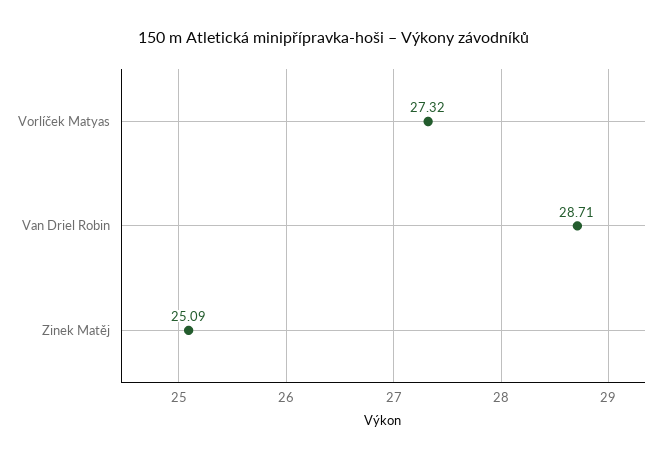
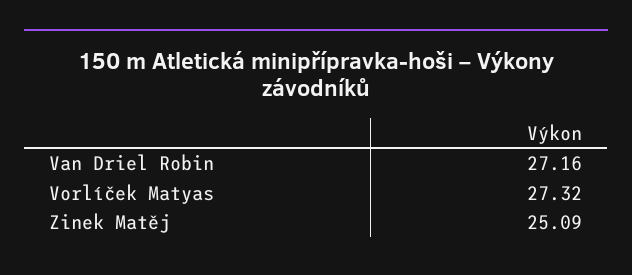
Van Driel Robin: 28.71 -> 27.16

